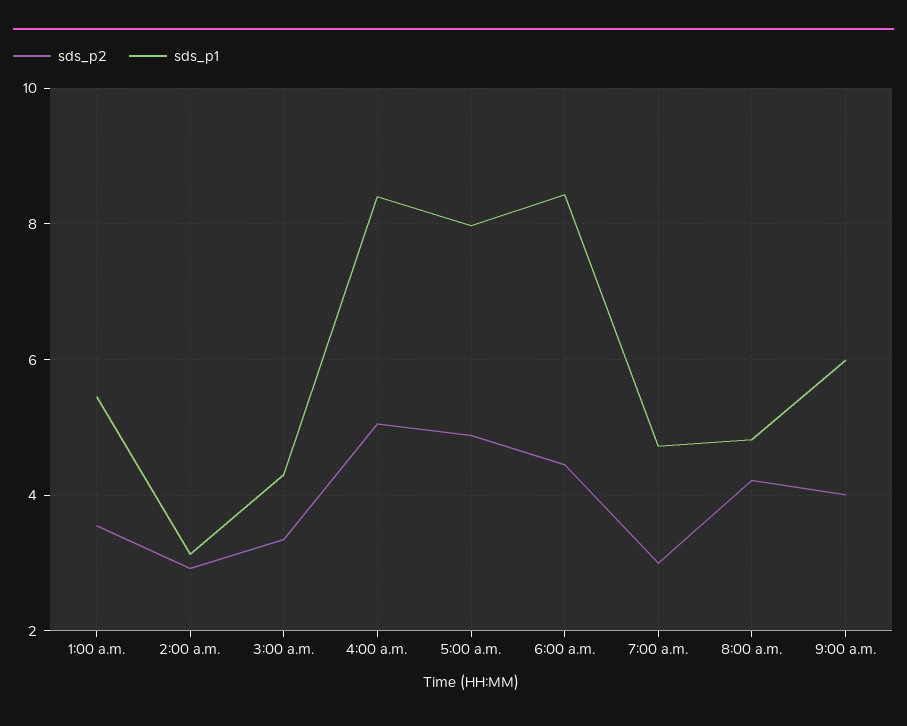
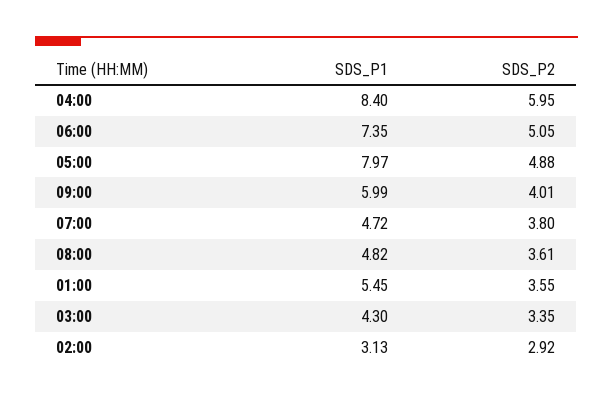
sds_p2, 4:00 a.m.: 5 -> 5.95
sds_p2, 6:00 a.m.: 4.4 -> 5.05
sds_p1, 6:00 a.m.: 8.4 -> 7.35
sds_p2, 7:00 a.m.: 3 -> 3.8
sds_p2, 8:00 a.m.: 4.2 -> 3.61

